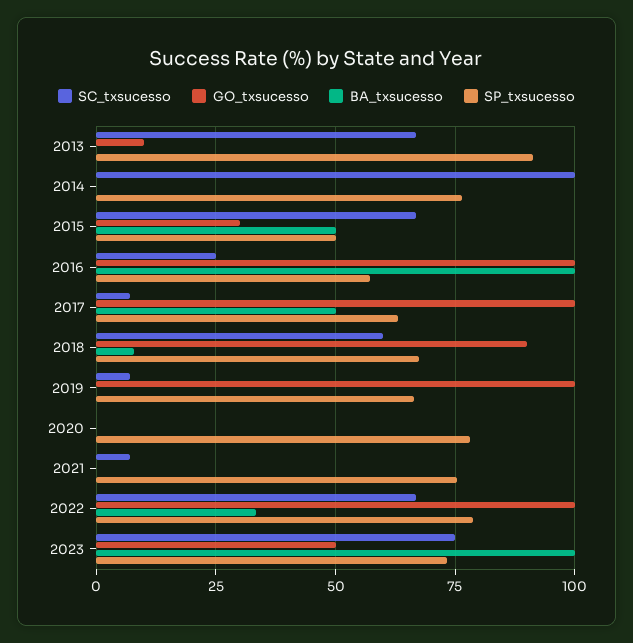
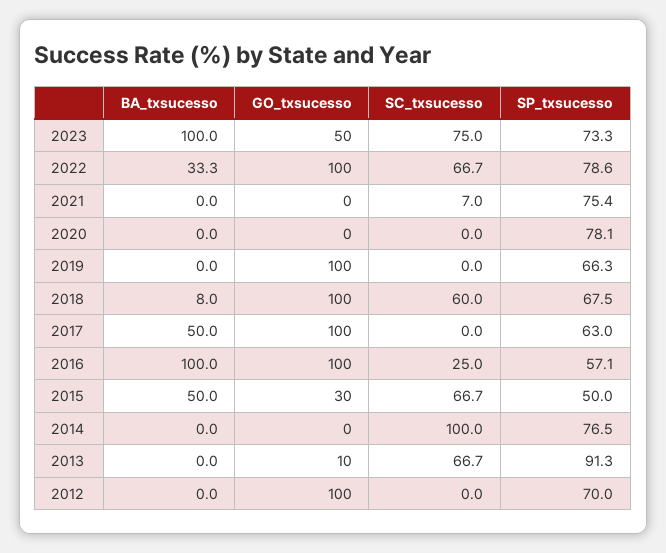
SC_txsucesso, 2017: 7.5 -> 0
GO_txsucesso, 2018: 90 -> 100
SC_txsucesso, 2019: 7.5 -> 0
BA_txsucesso, 2012: none -> 0
GO_txsucesso, 2012: none -> 100
SC_txsucesso, 2012: none -> 0
SP_txsucesso, 2012: none -> 70

